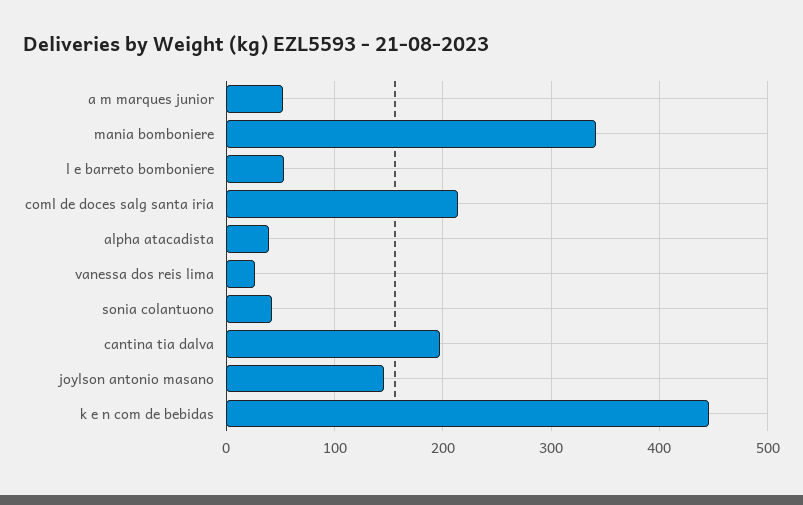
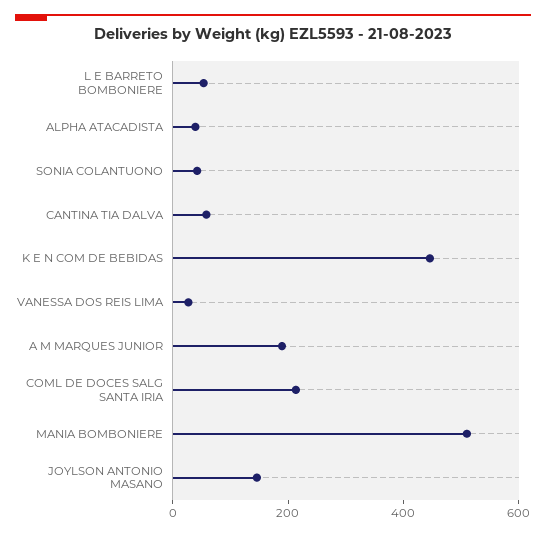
a m marques junior: 50 -> 200
mania bomboniere: 340 -> 500
cantina tia dalva: 200 -> 50

